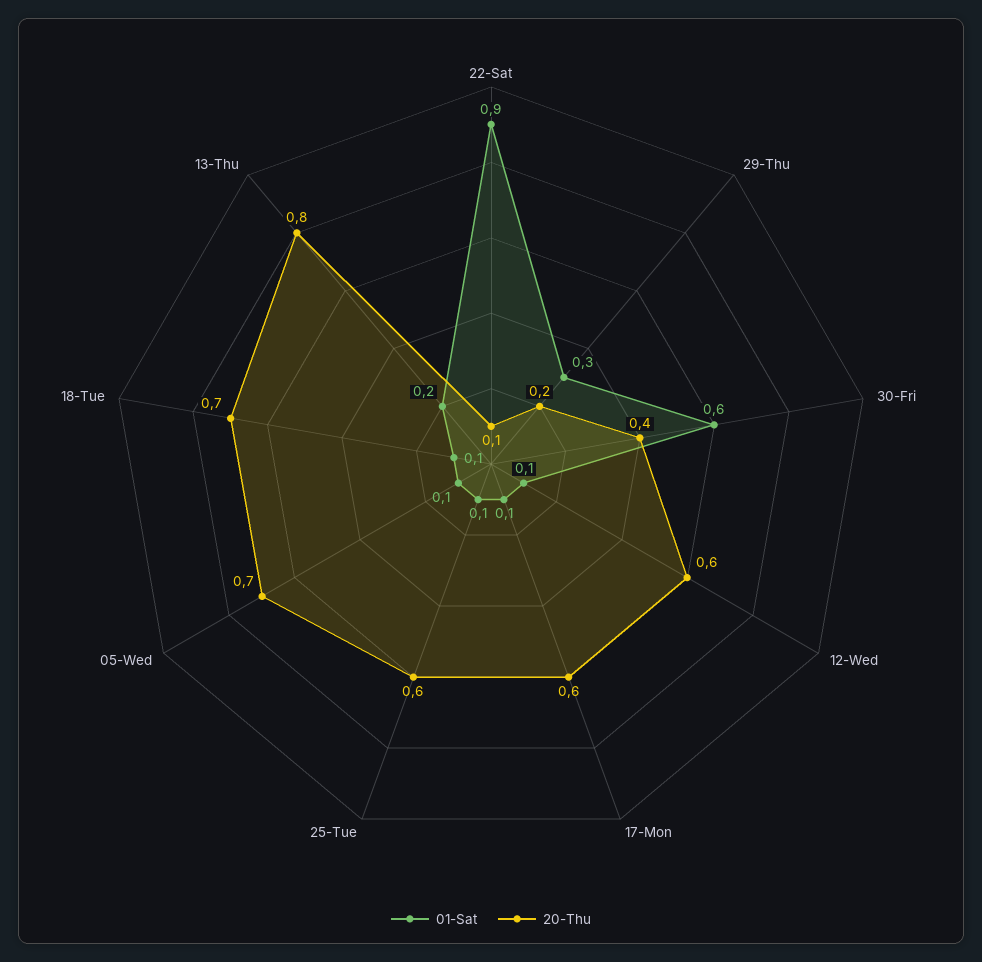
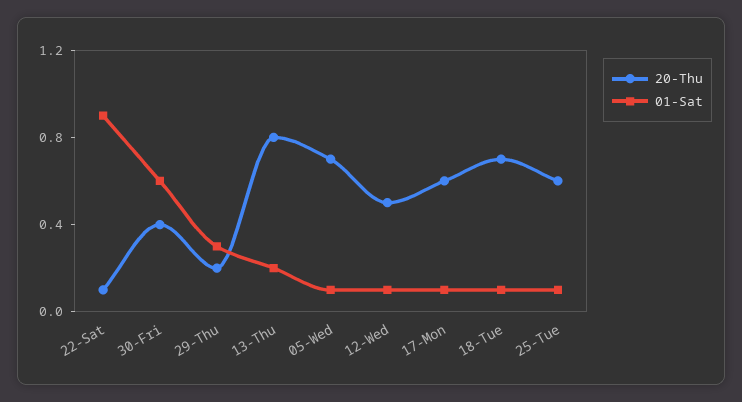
20-Thu, 12-Wed: 0.6 -> 0.5

